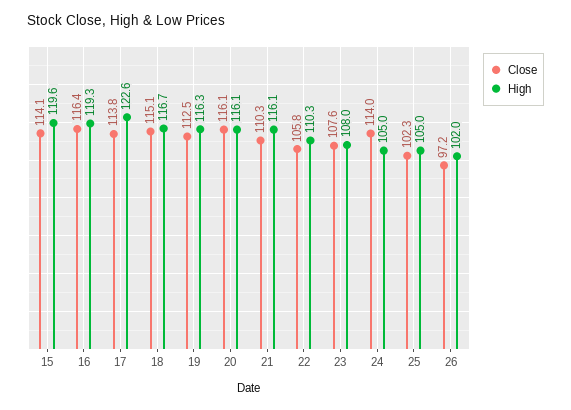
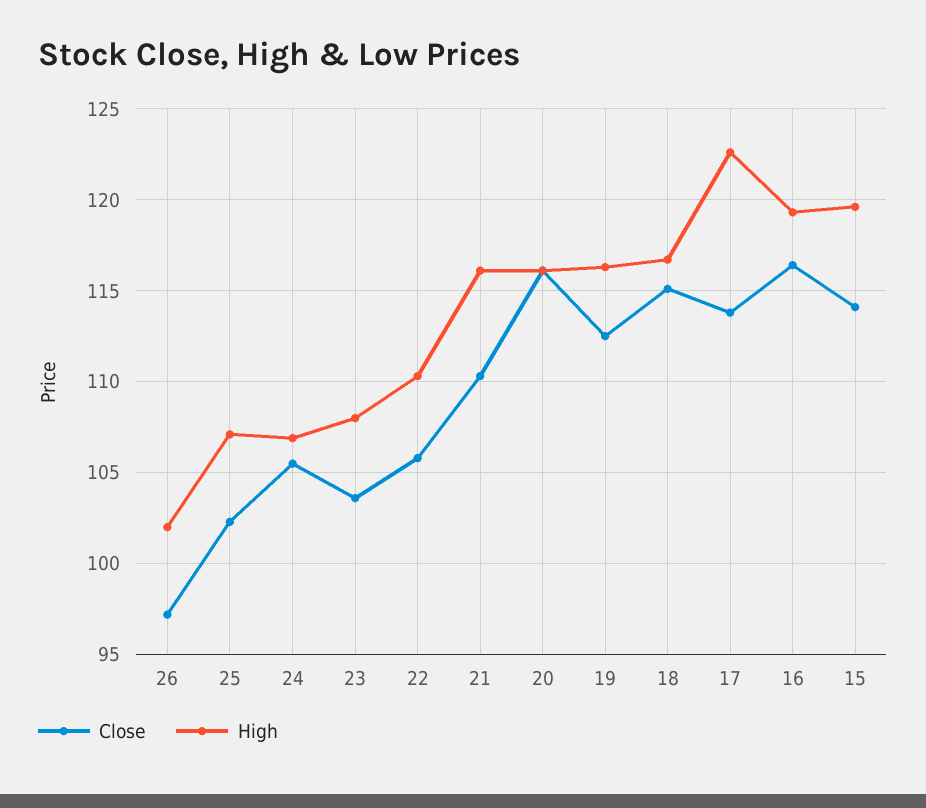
Close, 23: 107.6 -> 103.5
Close, 24: 114 -> 105.5
High, 24: 105 -> 107
High, 25: 105 -> 107

